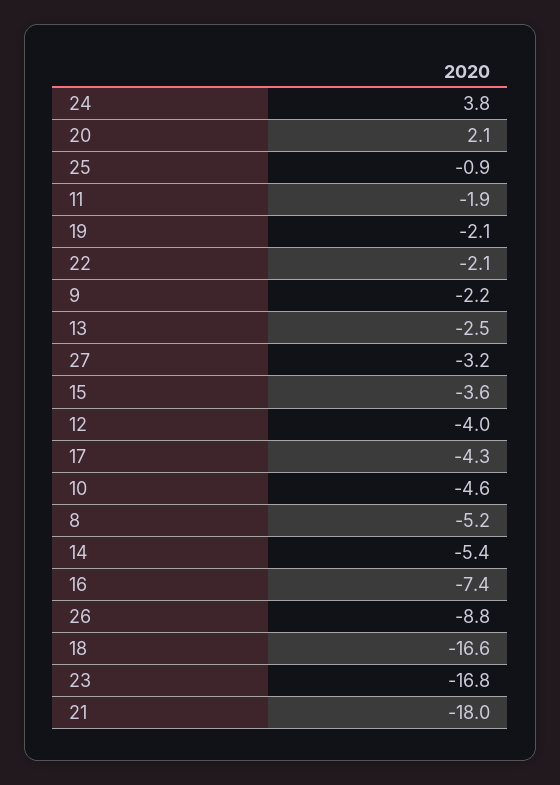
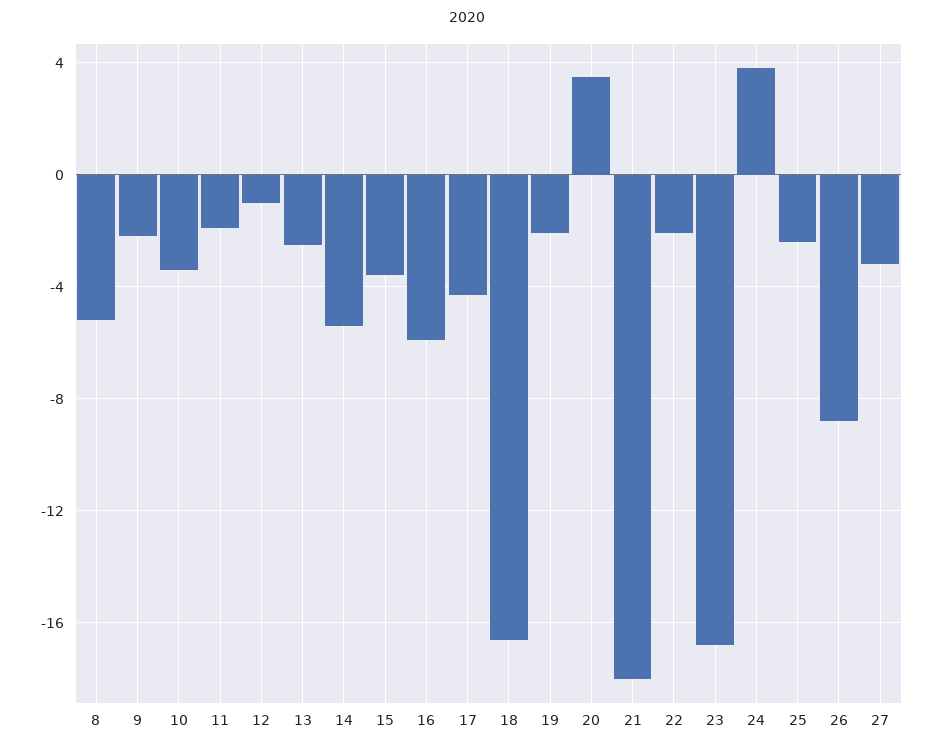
20: 2.1 -> 3.5
25: -0.9 -> -2.5
12: -4 -> -1
10: -4.6 -> -3.5
16: -7.4 -> -6

